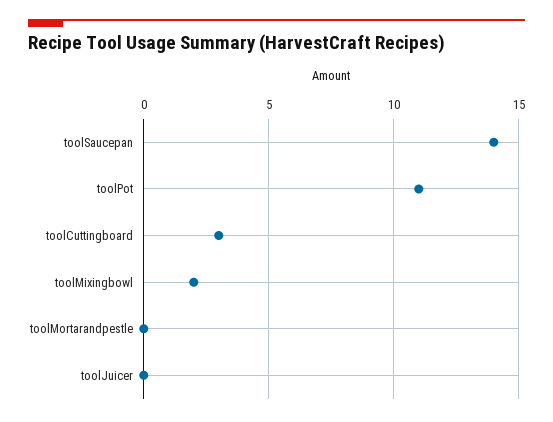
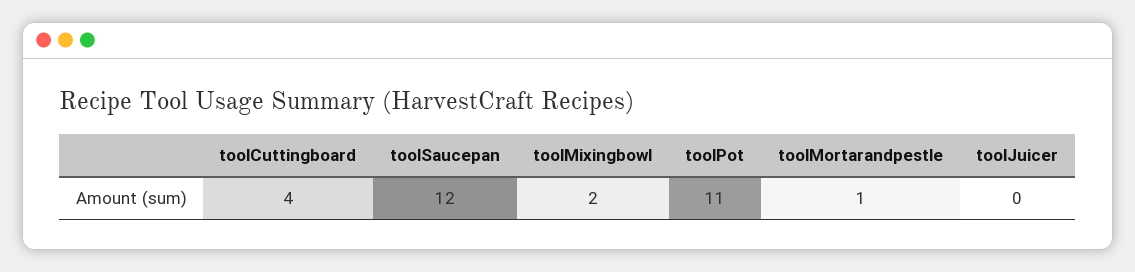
toolSaucepan: 14 -> 12
toolCuttingboard: 3 -> 4
toolMortarandpestle: 0 -> 1

